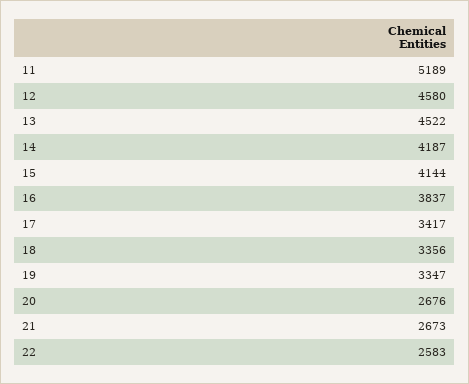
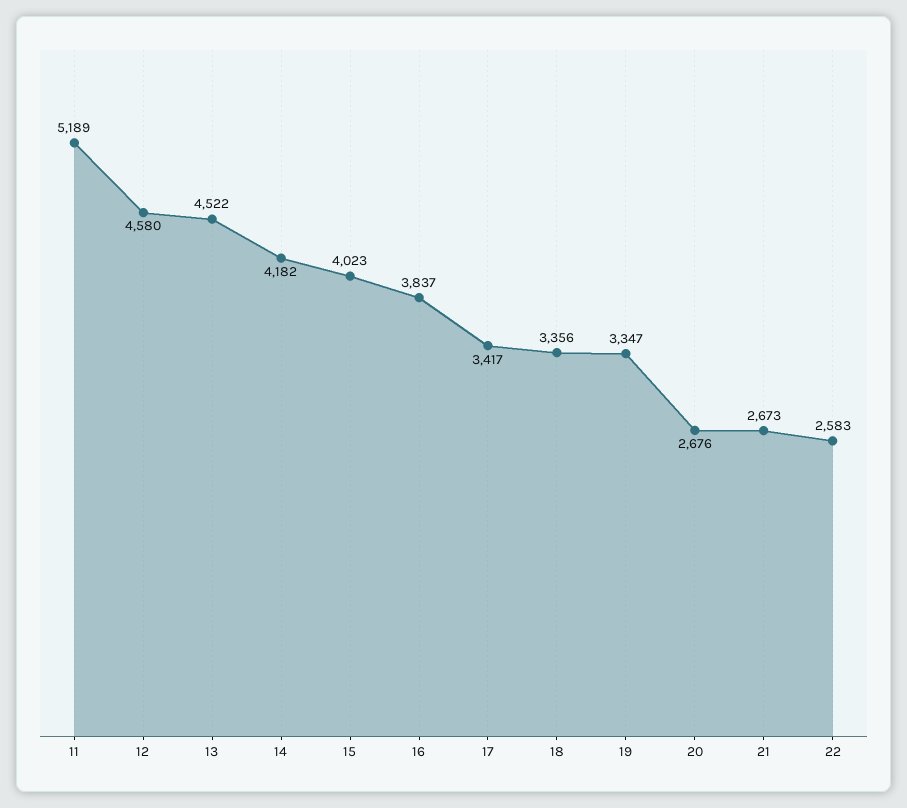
14: 4187 -> 4182
15: 4144 -> 4023

